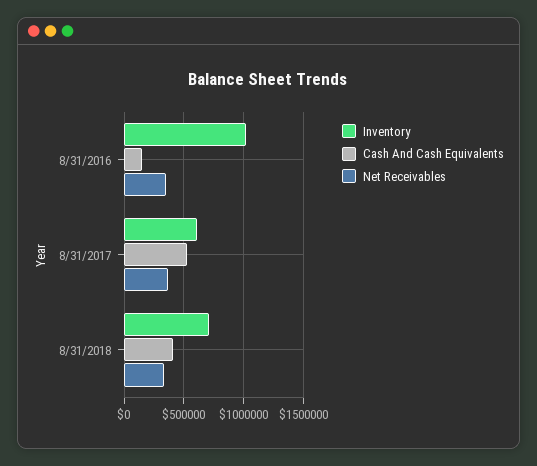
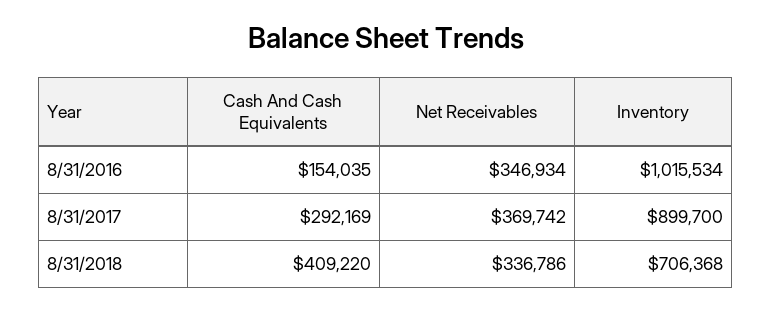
Inventory, 8/31/2017: 600000 -> 899700
Cash And Cash Equivalents, 8/31/2017: 500000 -> 292169

